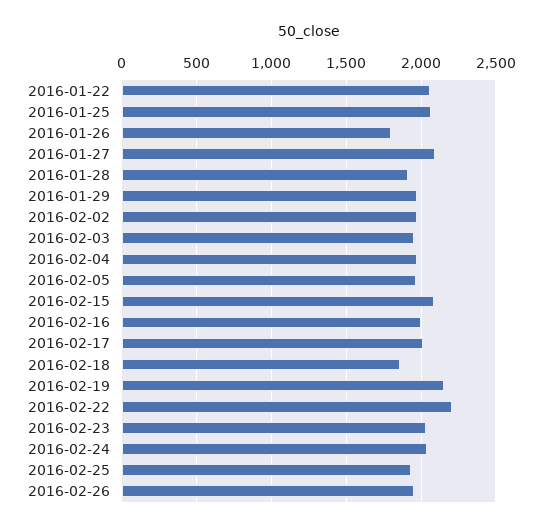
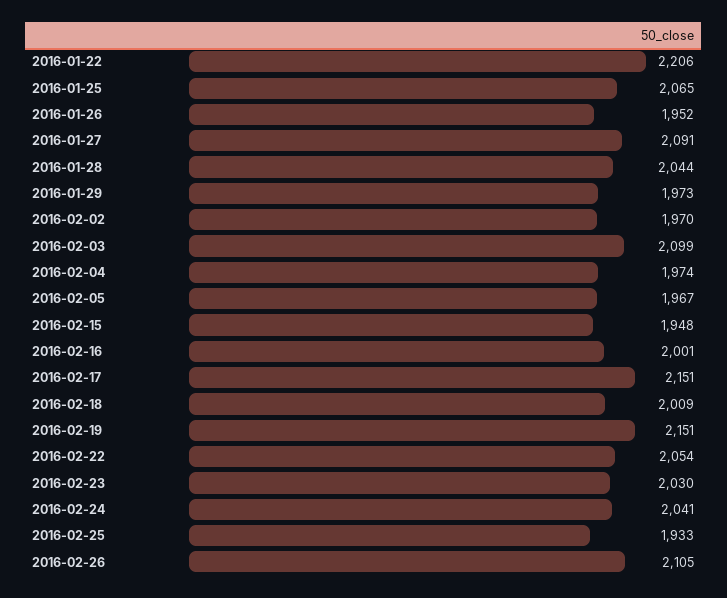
2016-01-22: 2050 -> 2206
2016-01-26: 1800 -> 1952
2016-01-28: 1900 -> 2044
2016-02-03: 1950 -> 2099
2016-02-15: 2100 -> 1948
2016-02-17: 2000 -> 2151
2016-02-18: 1850 -> 2009
2016-02-22: 2200 -> 2054
2016-02-26: 1950 -> 2105

